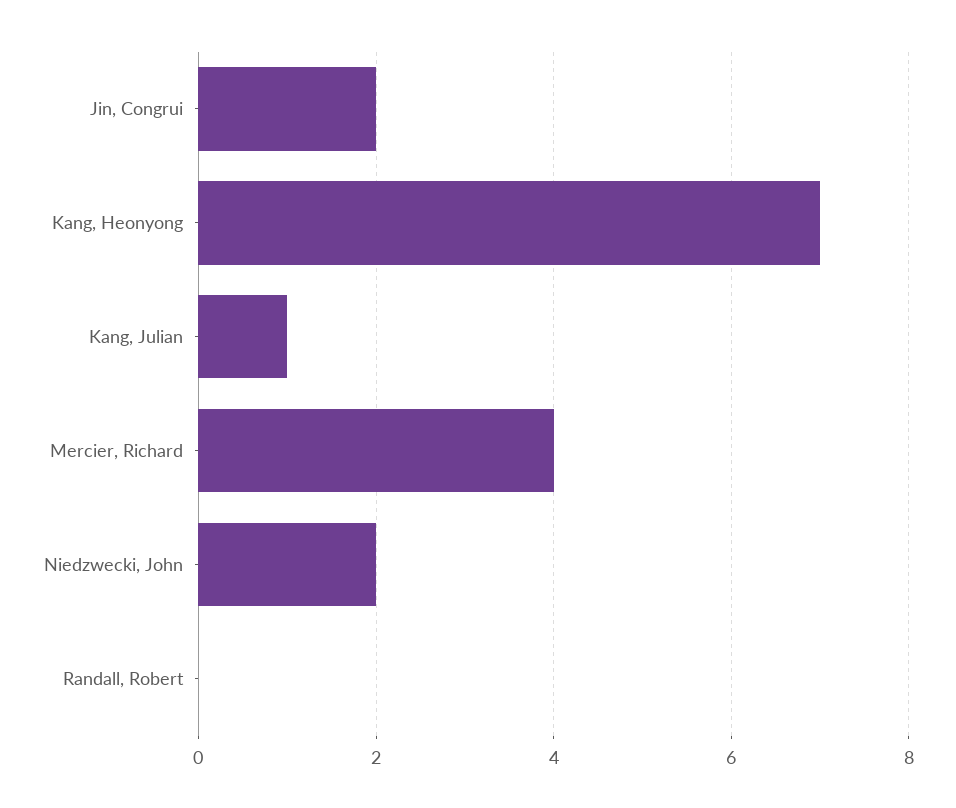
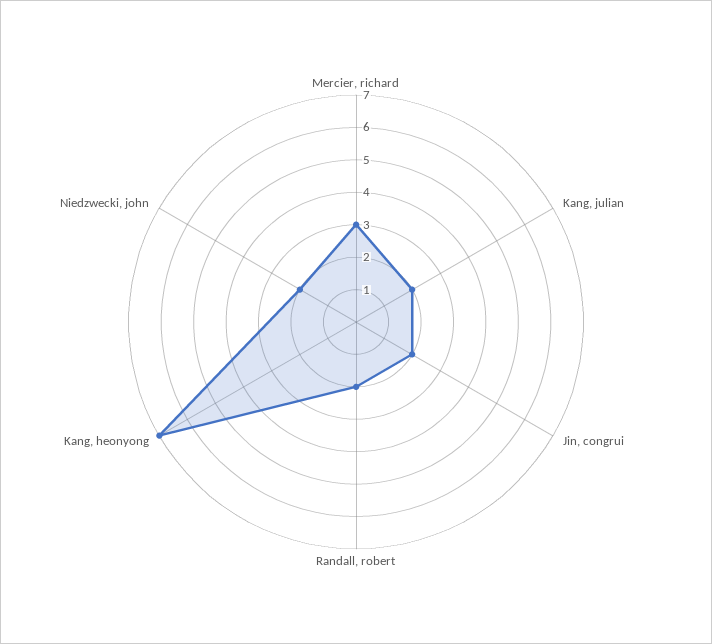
Kang, Julian: 1 -> 2
Mercier, Richard: 4 -> 3
Randall, Robert: 0 -> 2

